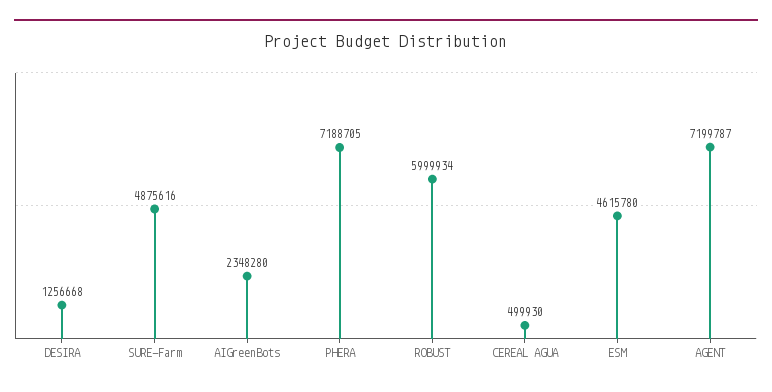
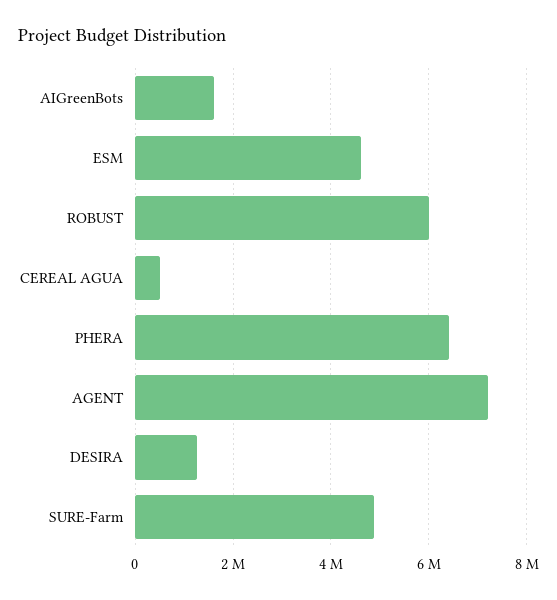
AIGreenBots: 2348280 -> 1600000
PHERA: 7188705 -> 6400000

